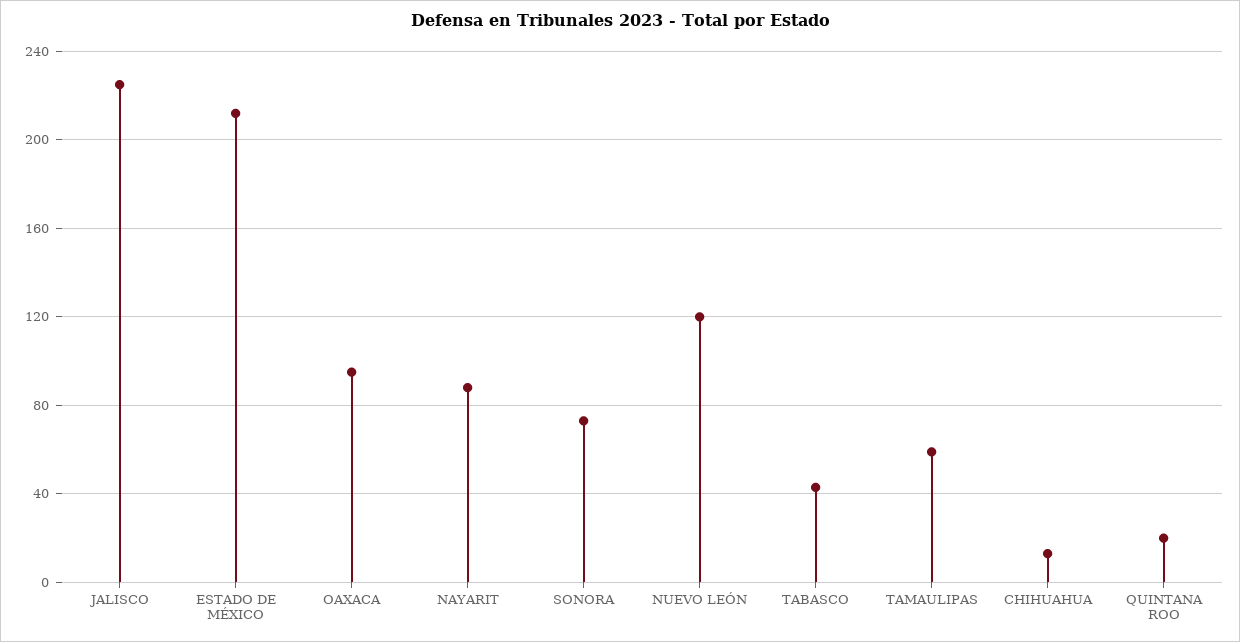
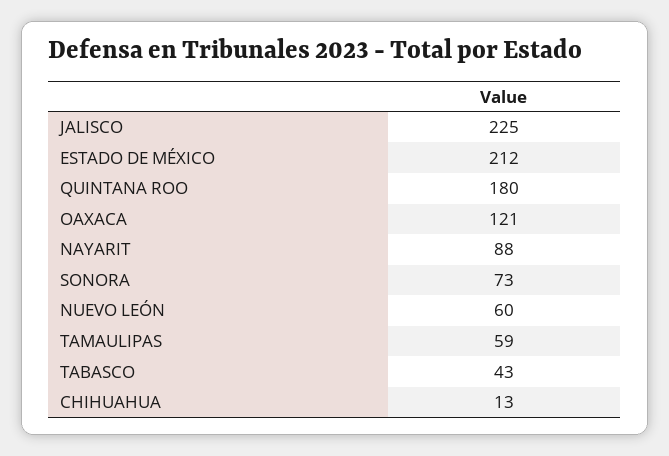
OAXACA: 95 -> 121
NUEVO LEÓN: 120 -> 60
QUINTANA ROO: 20 -> 180

